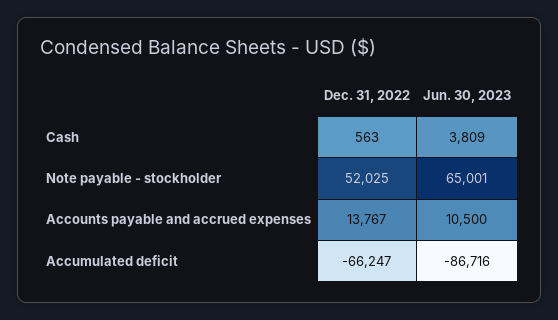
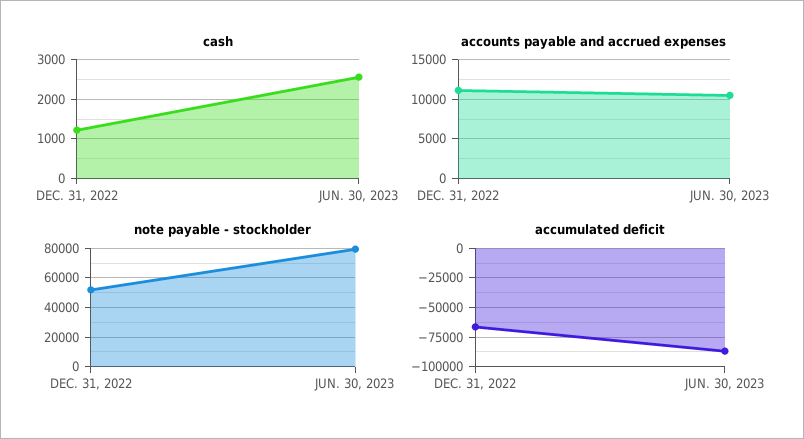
Cash, Dec. 31, 2022: 563 -> 1200
Cash, Jun. 30, 2023: 3809 -> 2600
Note payable - stockholder, Jun. 30, 2023: 65001 -> 80000
Accounts payable and accrued expenses, Dec. 31, 2022: 13767 -> 11000

